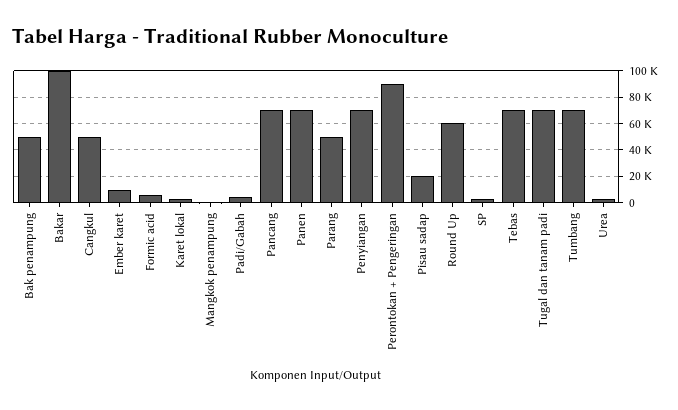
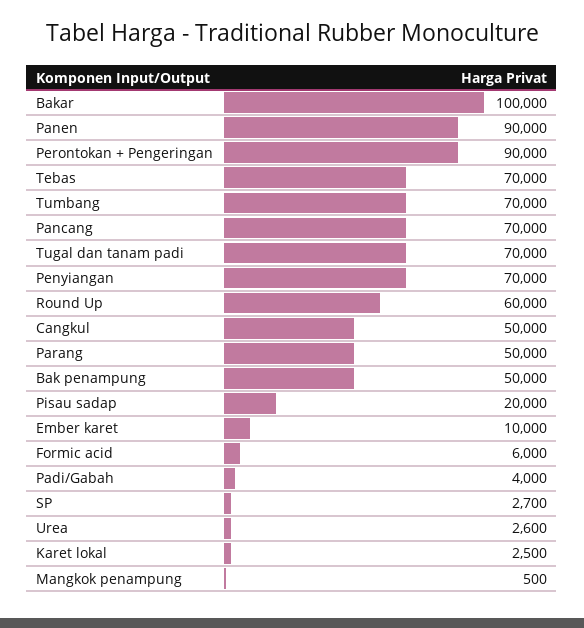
Panen: 70000 -> 90000

